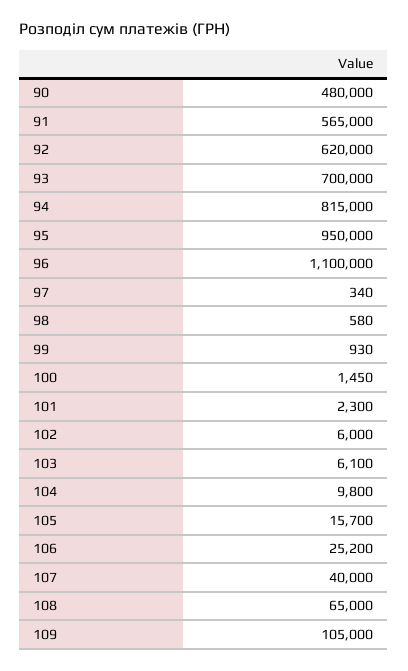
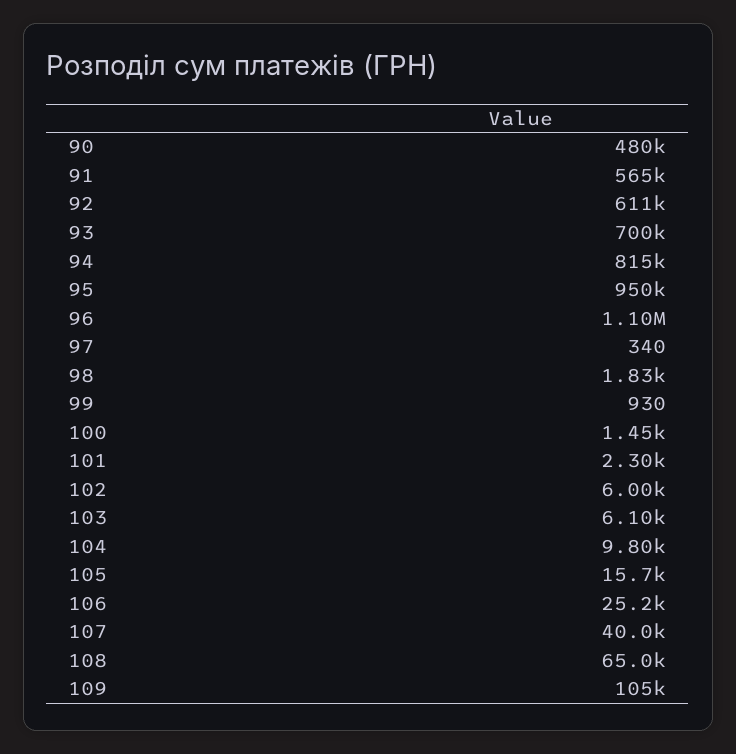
92: 620000 -> 611000
98: 580 -> 1830

